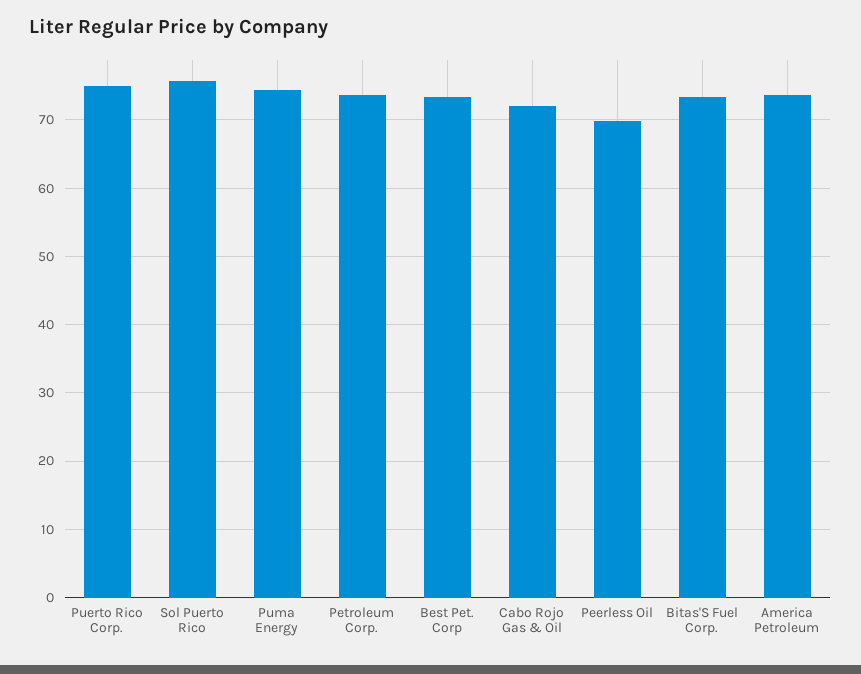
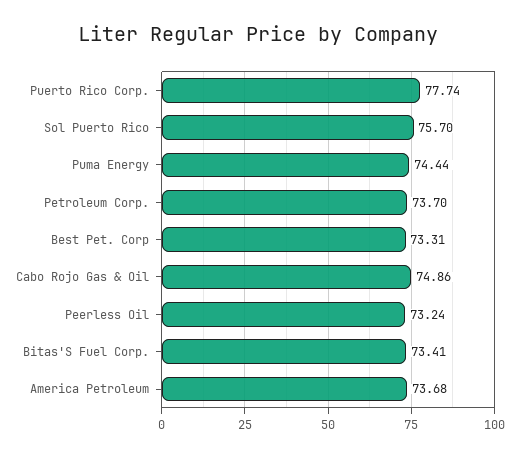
Puerto Rico Corp.: 75 -> 77.74
Cabo Rojo Gas & Oil: 72 -> 74.86
Peerless Oil: 70 -> 73.24

